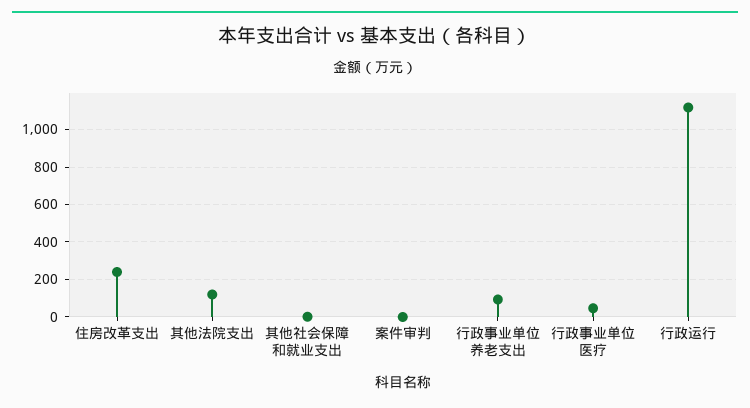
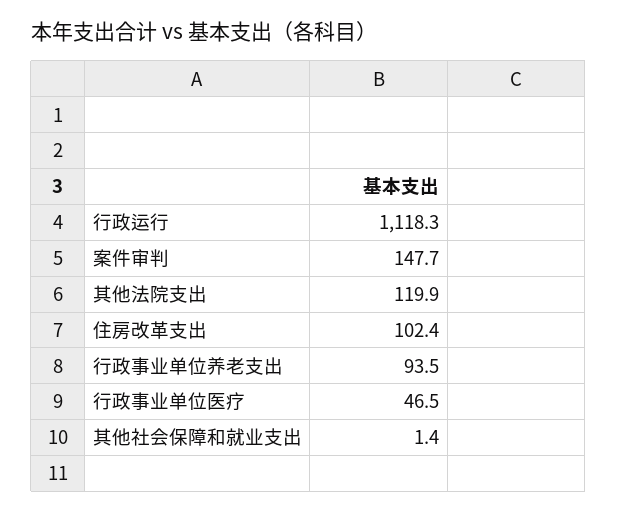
住房改革支出: 250 -> 102.4
案件审判: 0 -> 147.7

